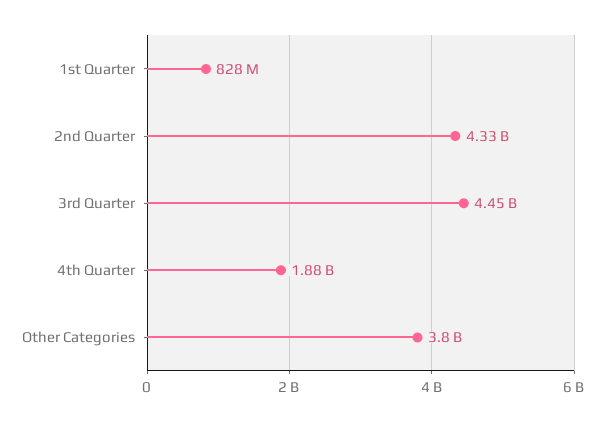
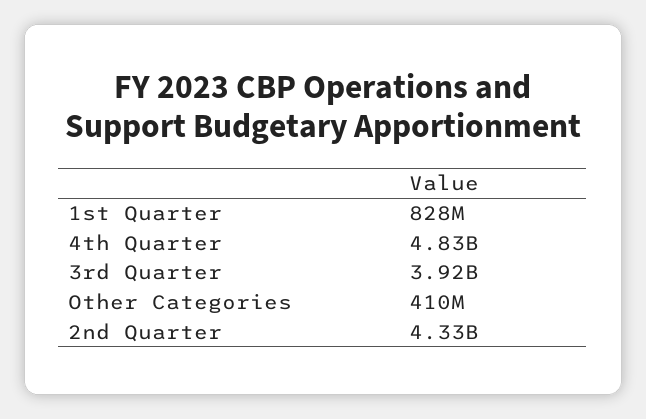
3rd Quarter: 4450000000 -> 3920000000
4th Quarter: 1880000000 -> 4830000000
Other Categories: 3800000000 -> 410000000

